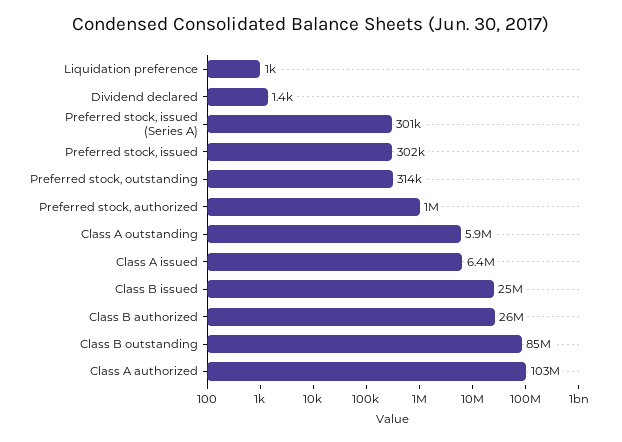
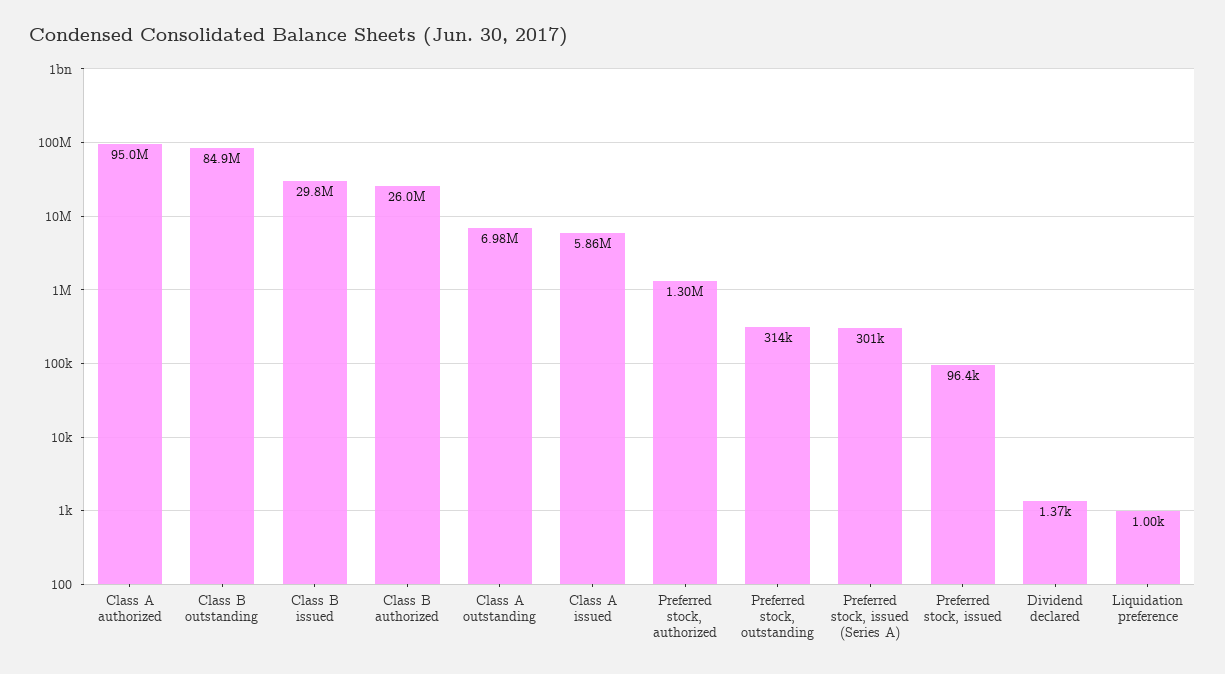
Preferred stock, issued: 302000 -> 96400
Preferred stock, authorized: 1000000 -> 1300000
Class A outstanding: 5900000 -> 6980000
Class A issued: 6400000 -> 5860000
Class B issued: 25000000 -> 29800000
Class A authorized: 103000000 -> 95000000

